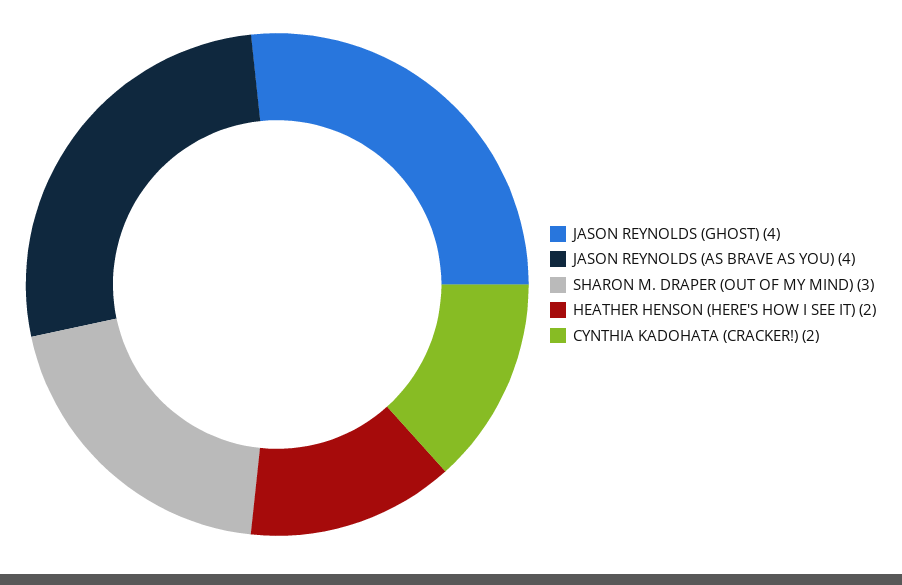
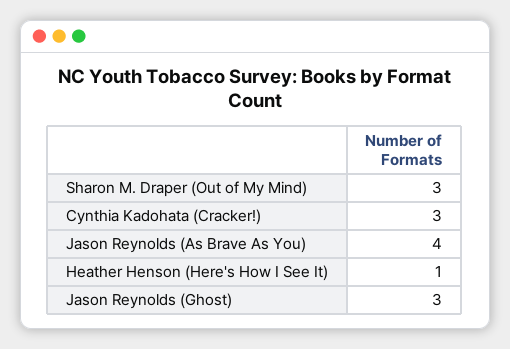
JASON REYNOLDS (GHOST): 4 -> 3
HEATHER HENSON (HERE'S HOW I SEE IT): 2 -> 1
CYNTHIA KADOHATA (CRACKER!): 2 -> 3

